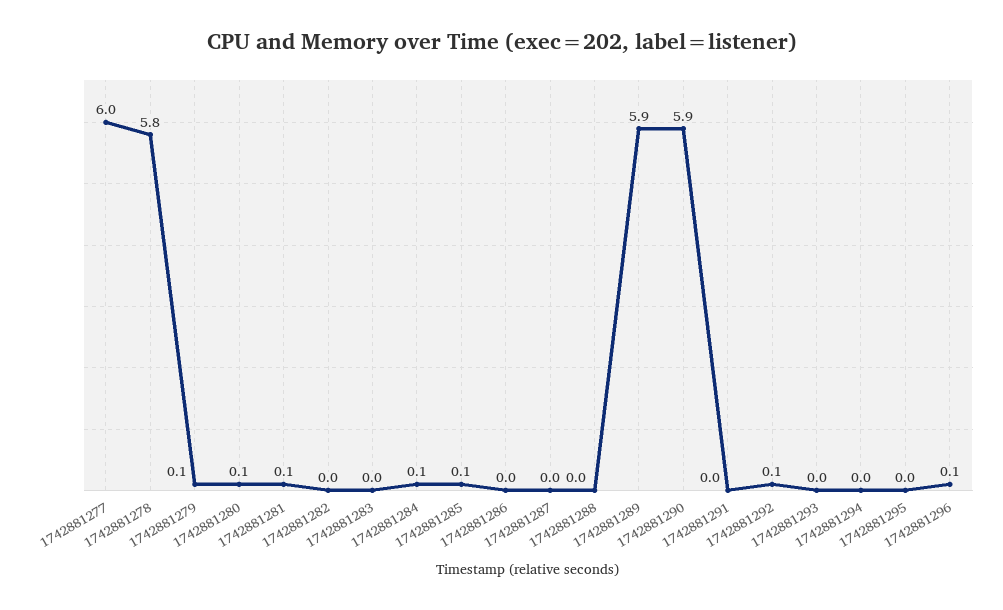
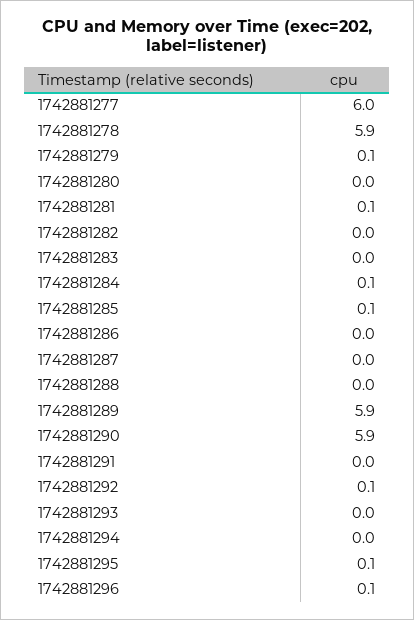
1742881278: 5.8 -> 5.9
1742881280: 0.1 -> 0
1742881295: 0 -> 0.1

